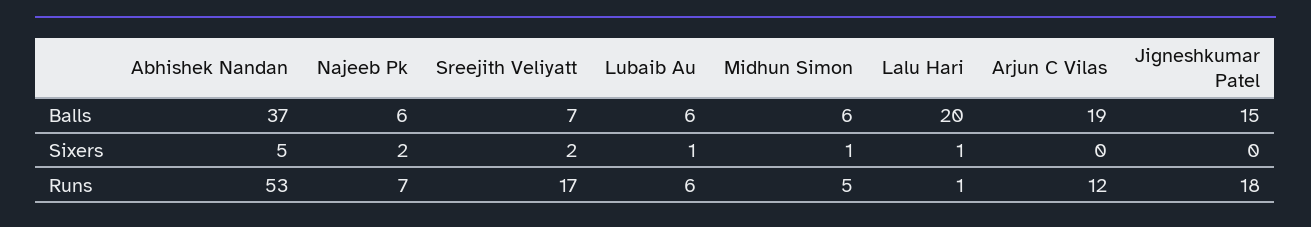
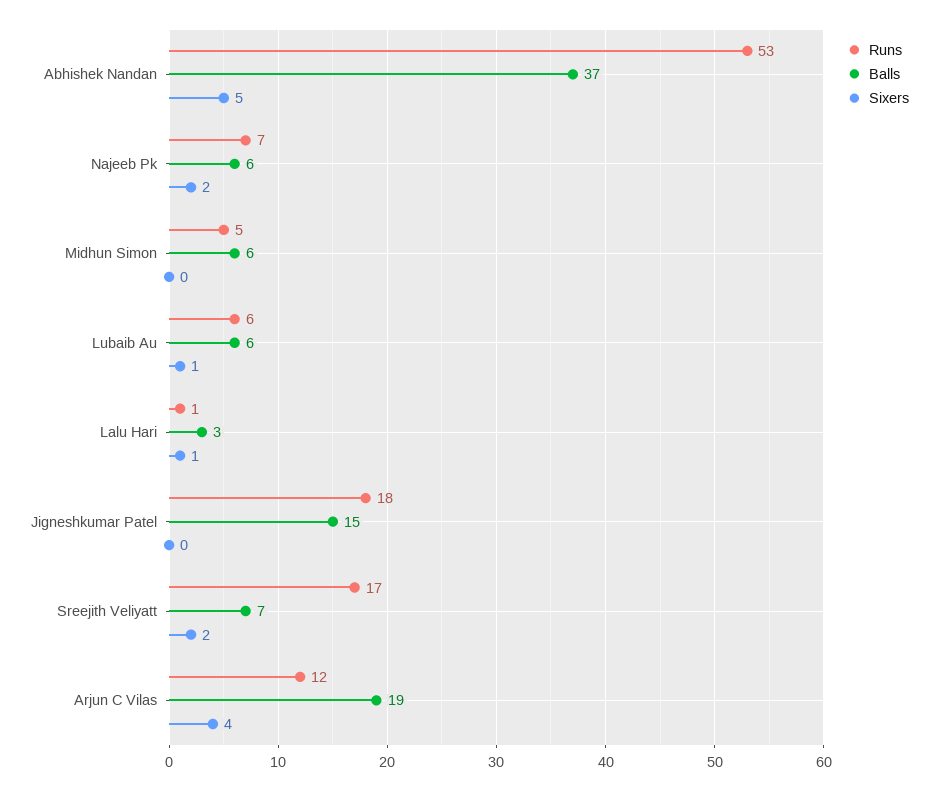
Balls, Lalu Hari: 20 -> 3
Sixers, Midhun Simon: 1 -> 0
Sixers, Arjun C Vilas: 0 -> 4

